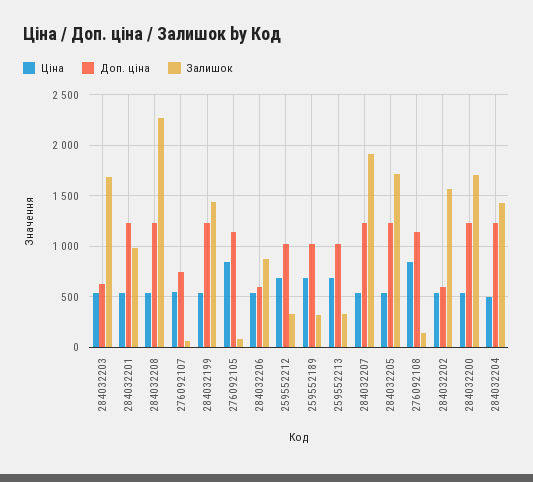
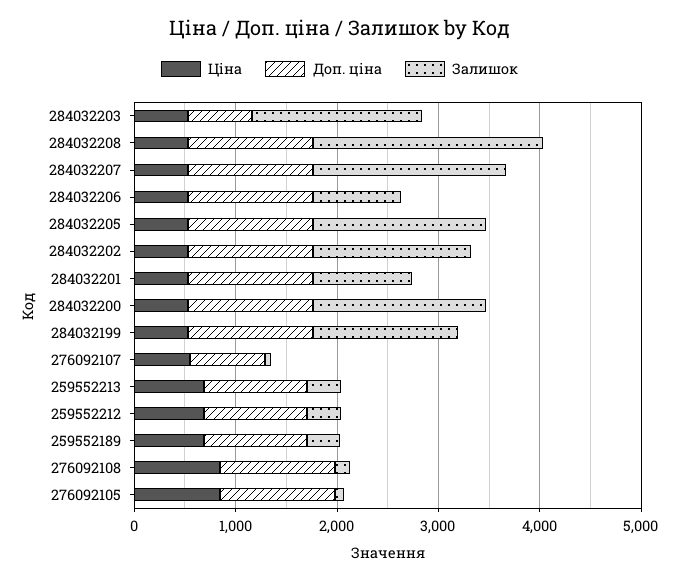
Доп. ціна, 284032206: 600 -> 1200
Доп. ціна, 284032202: 600 -> 1200
Ціна, 284032204: 500 -> none
Доп. ціна, 284032204: 1200 -> none
Залишок, 284032204: 1400 -> none

